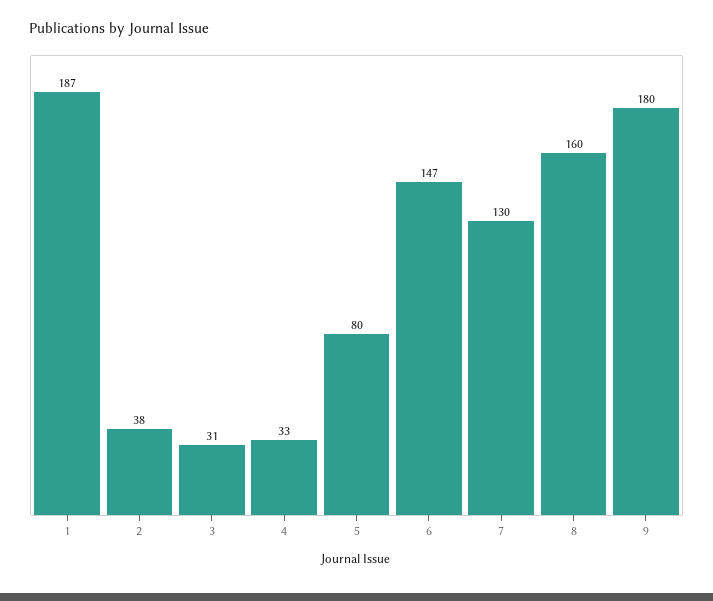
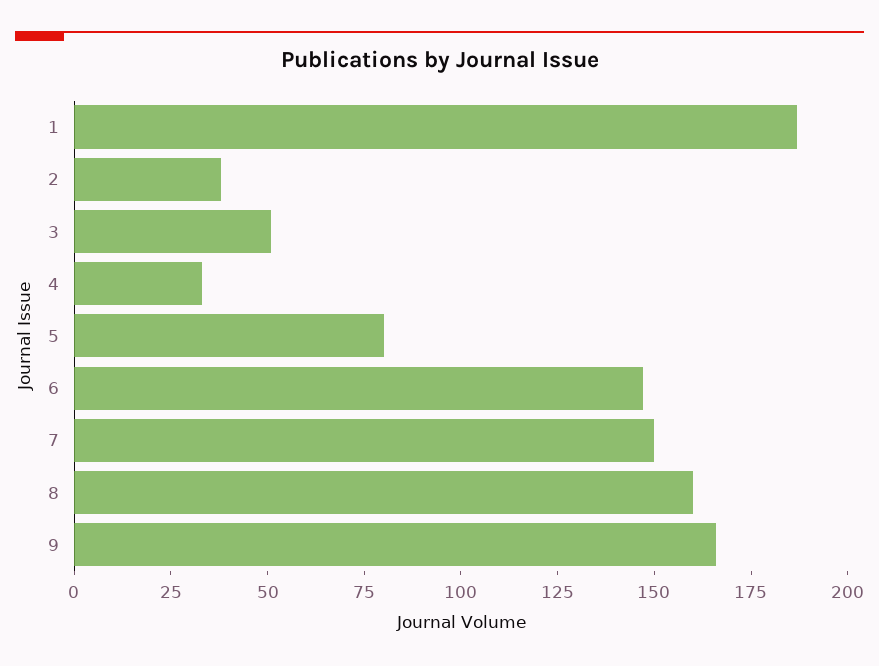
3: 31 -> 50
7: 130 -> 150
9: 180 -> 165

